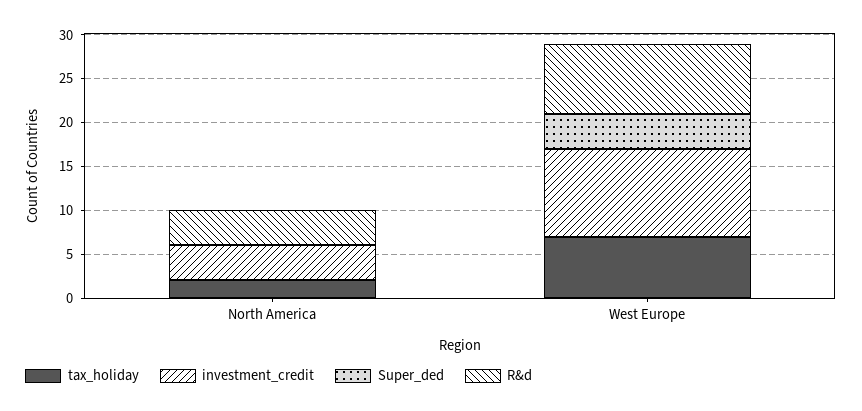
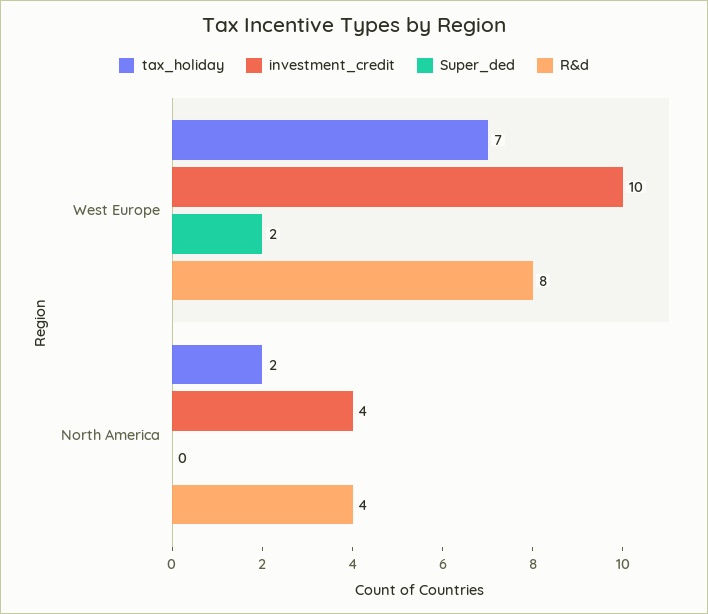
Super_ded, West Europe: 4 -> 2

